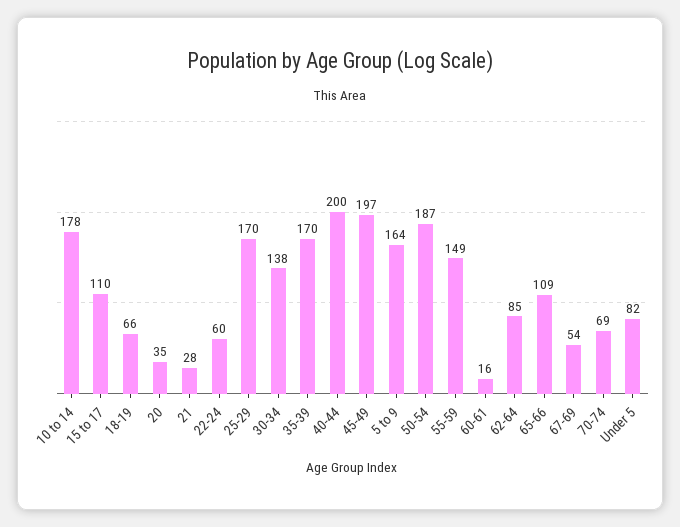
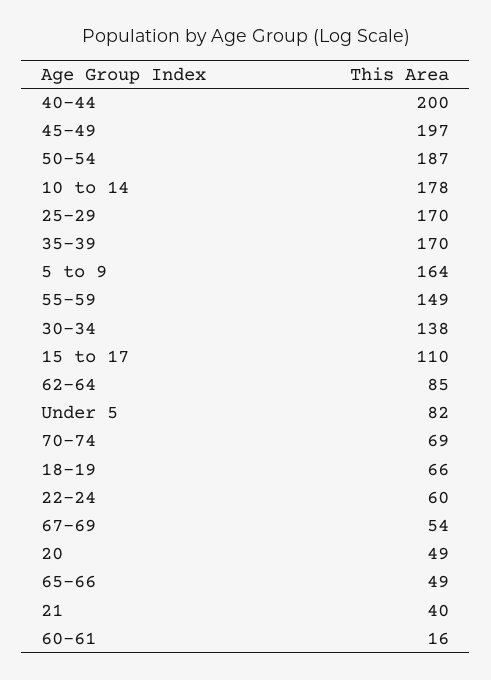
20: 35 -> 49
21: 28 -> 40
65-66: 109 -> 49

